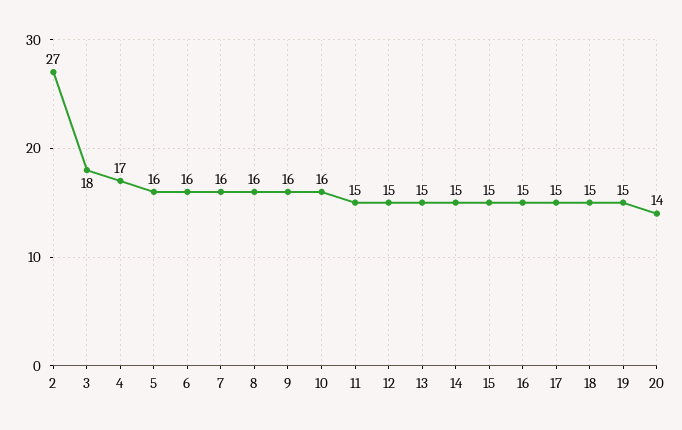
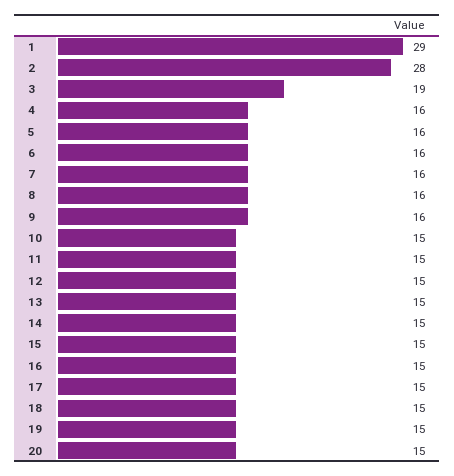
2: 27 -> 28
3: 18 -> 19
4: 17 -> 16
10: 16 -> 15
20: 14 -> 15
1: none -> 29

